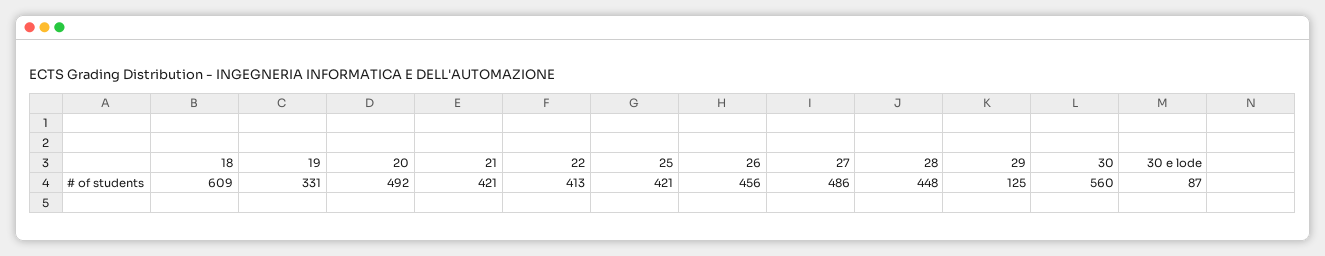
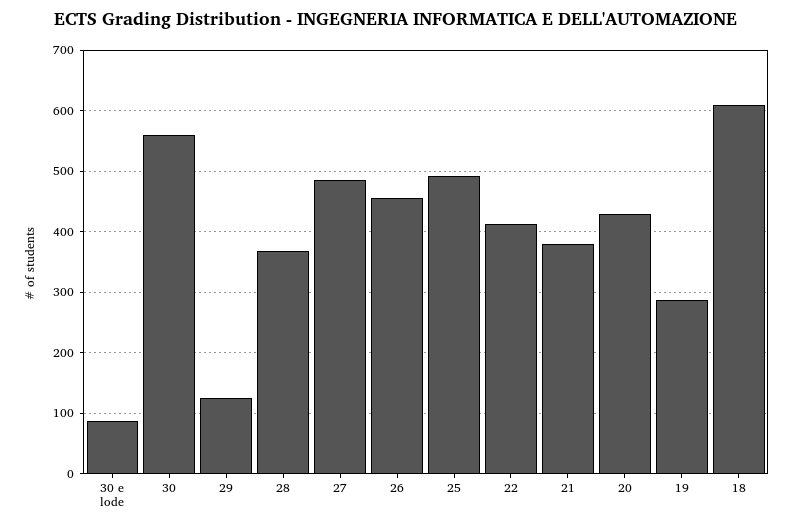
19: 331 -> 290
20: 492 -> 430
21: 421 -> 380
25: 421 -> 490
28: 448 -> 370

